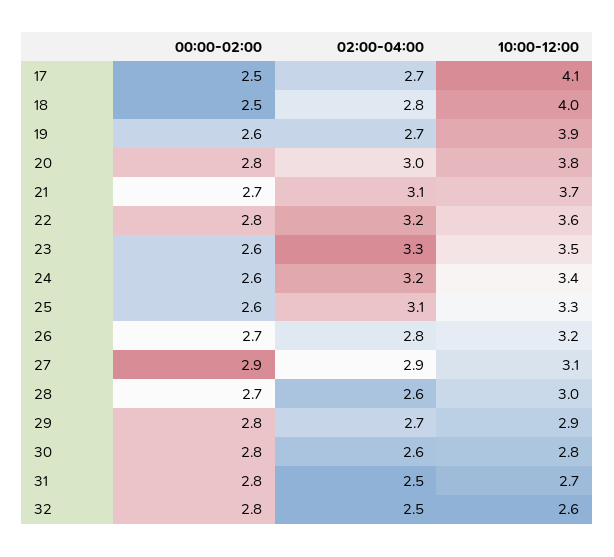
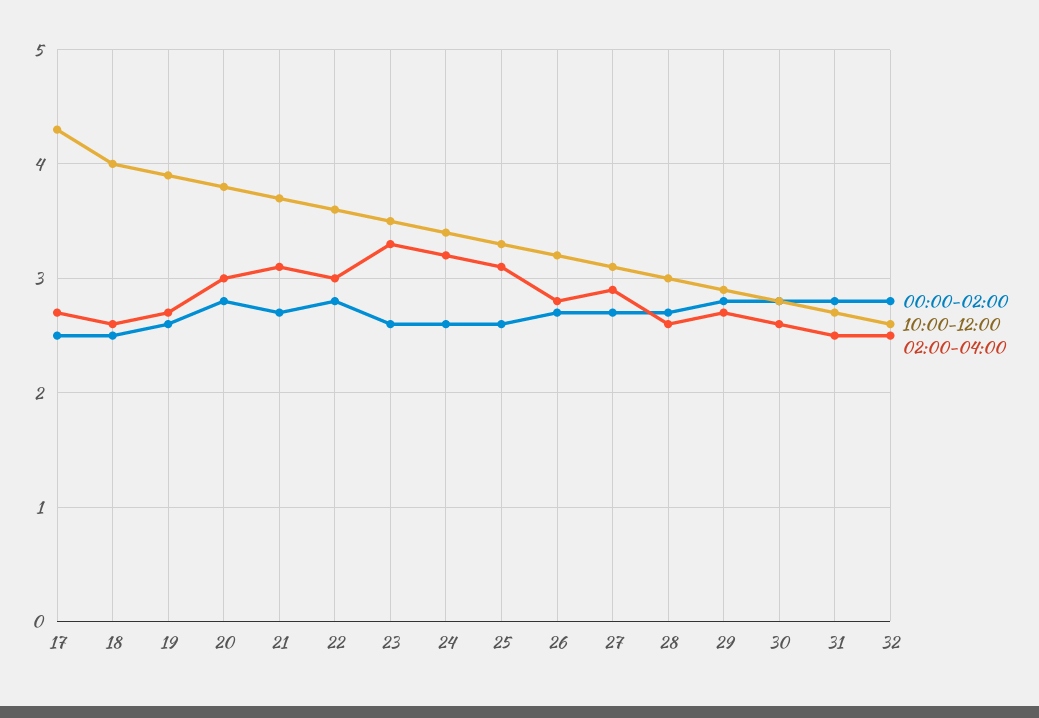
10:00-12:00, 17: 4.1 -> 4.3
02:00-04:00, 18: 2.8 -> 2.6
02:00-04:00, 22: 3.2 -> 3
00:00-02:00, 27: 2.9 -> 2.7

